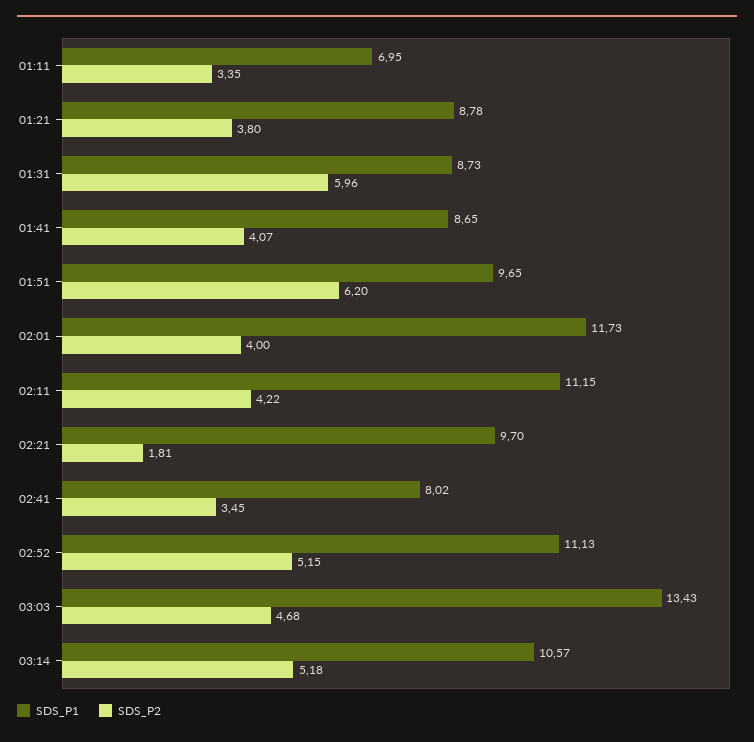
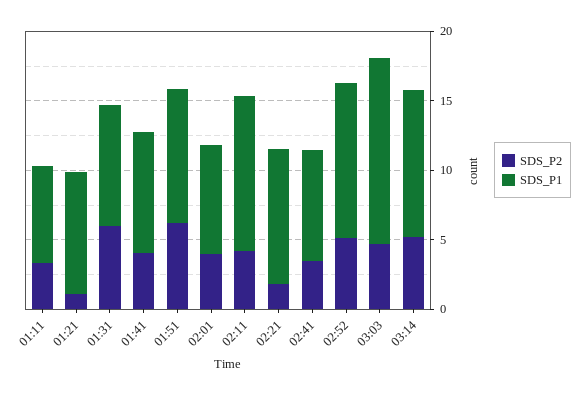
SDS_P2, 01:21: 3.8 -> 1
SDS_P1, 02:01: 11.73 -> 8

